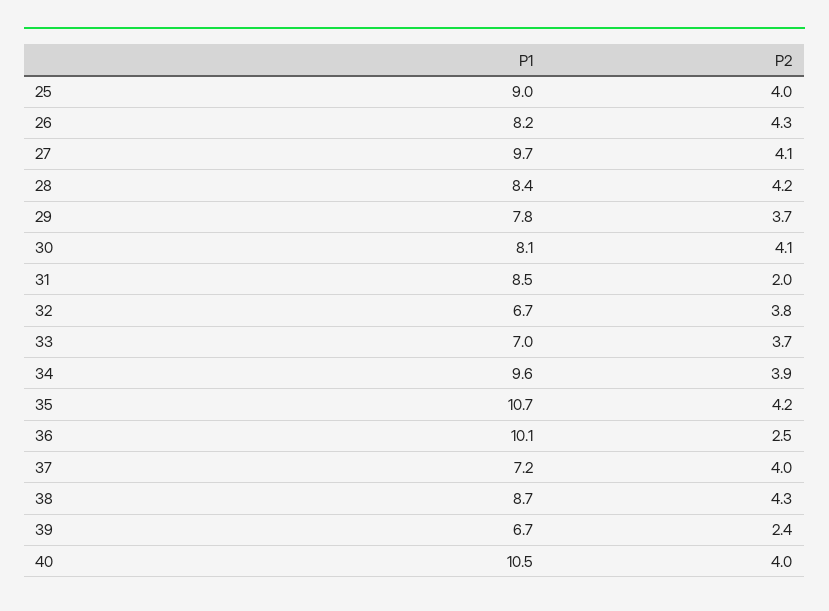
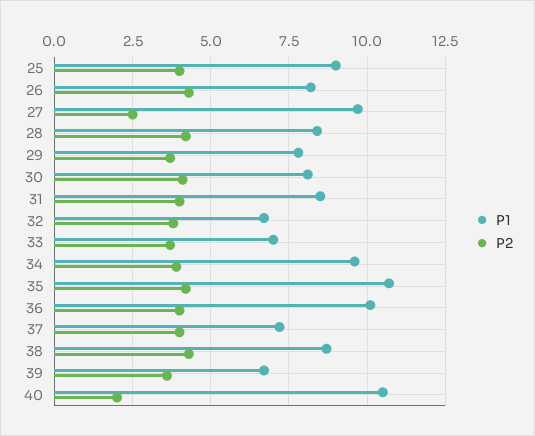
P2, 27: 4.1 -> 2.5
P2, 31: 2 -> 4
P2, 36: 2.5 -> 4
P2, 39: 2.4 -> 3.5
P2, 40: 4 -> 2

